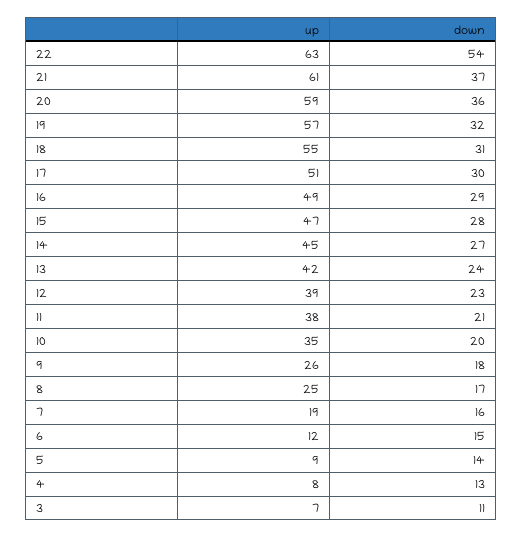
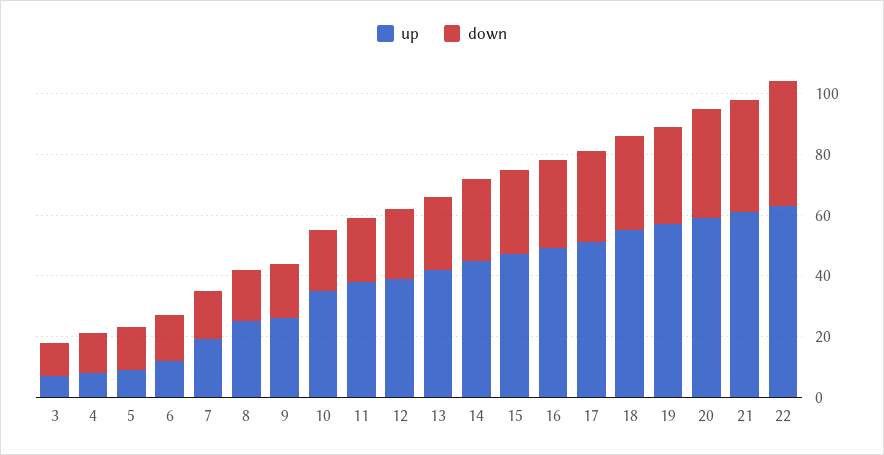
down, 22: 54 -> 40

